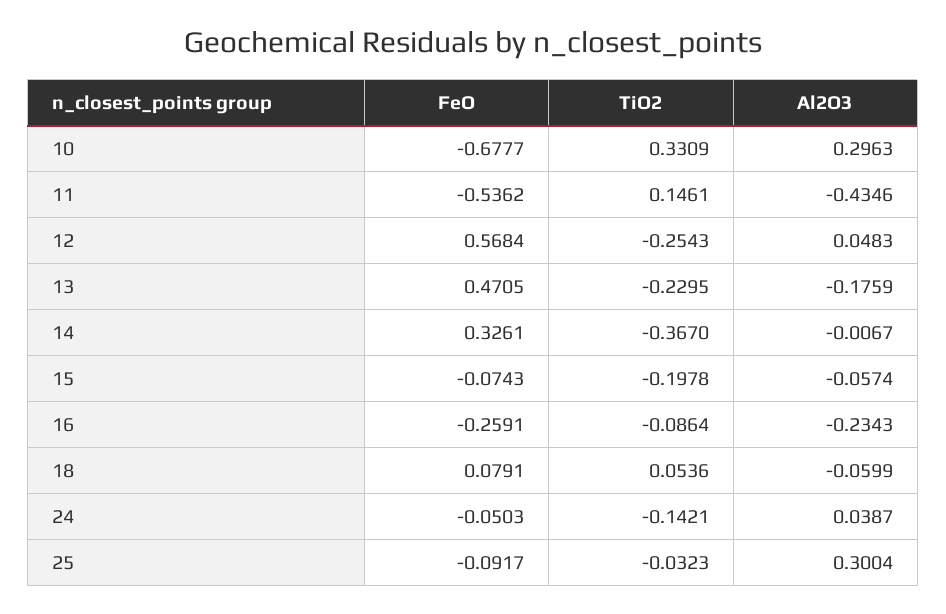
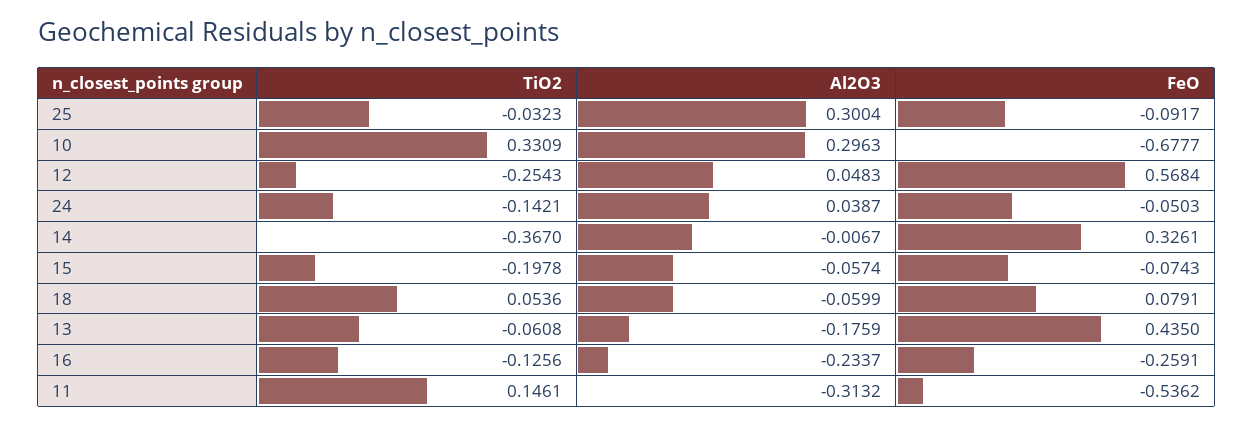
Al2O3, 11: -0.4346 -> -0.3132
FeO, 13: 0.4705 -> 0.435
TiO2, 13: -0.2295 -> -0.0608
TiO2, 16: -0.0864 -> -0.1256
Al2O3, 16: -0.2343 -> -0.2337

